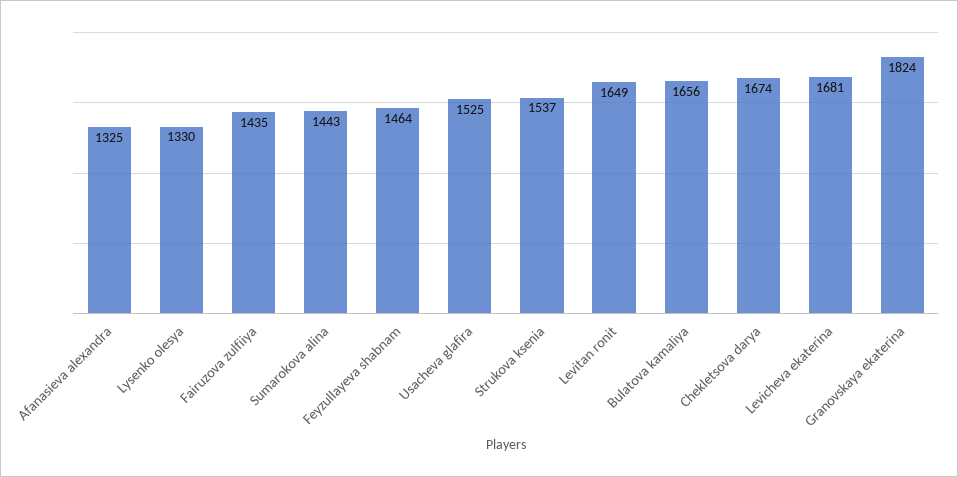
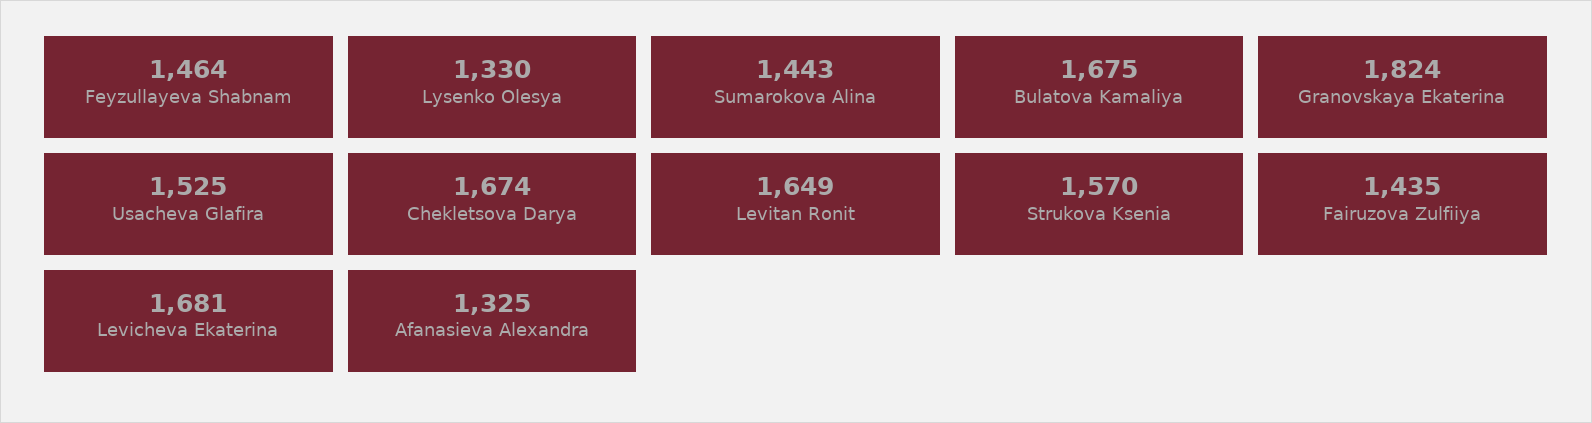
Strukova ksenia: 1537 -> 1570
Bulatova kamaliya: 1656 -> 1675

